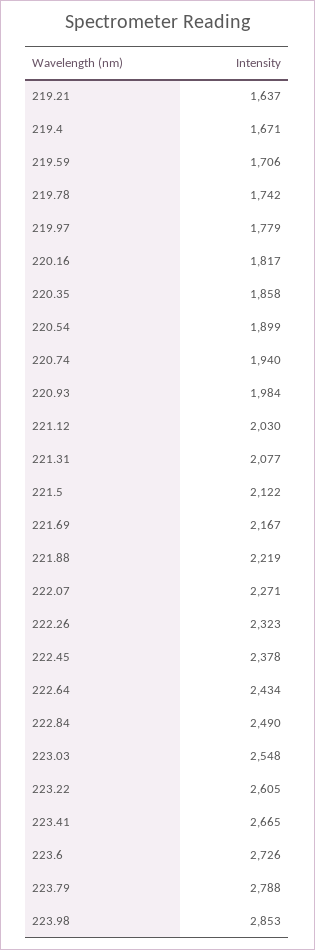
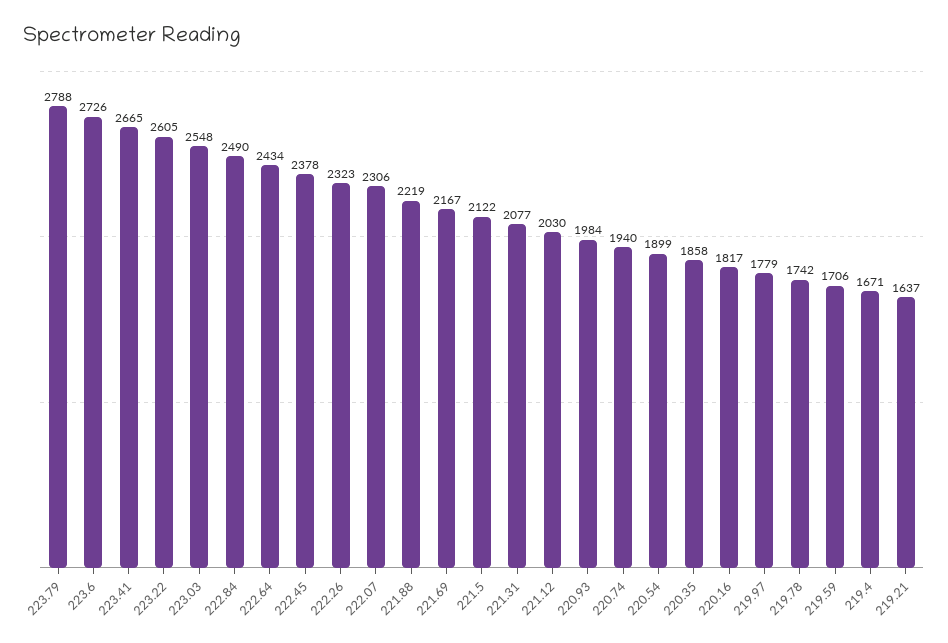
222.07: 2271 -> 2306
223.98: 2853 -> none

